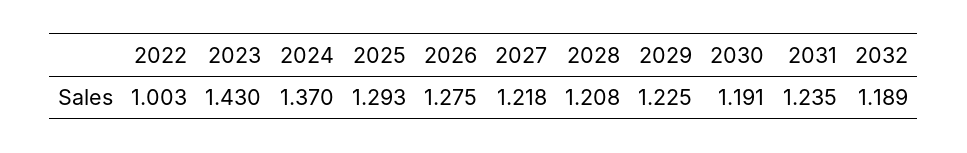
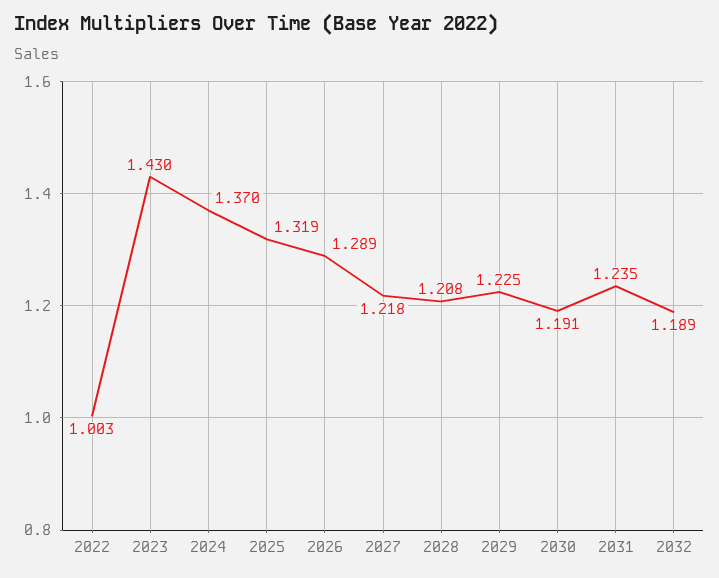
2025: 1.293 -> 1.319
2026: 1.275 -> 1.289

